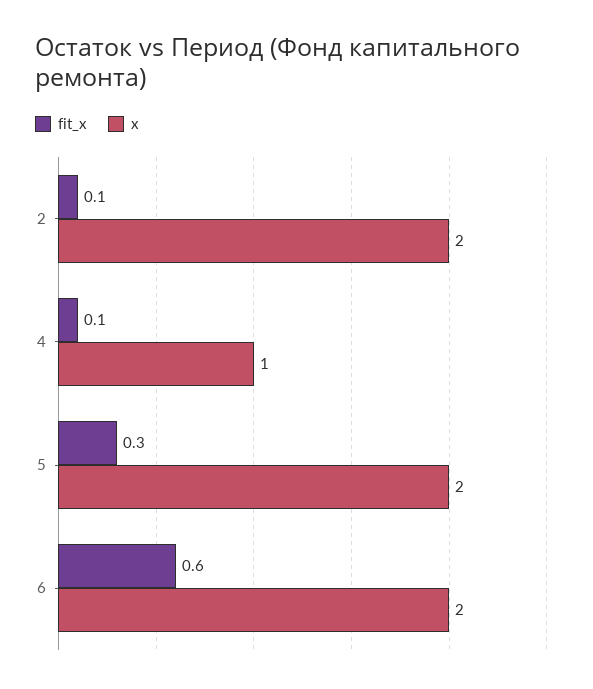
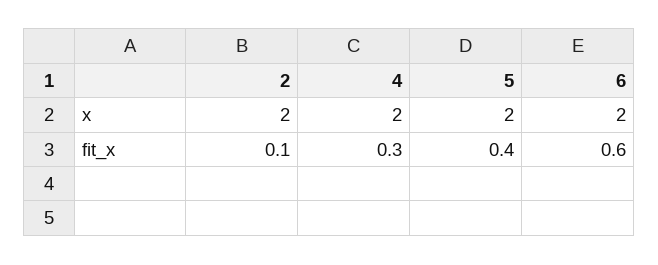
fit_x, 4: 0.1 -> 0.3
x, 4: 1 -> 2
fit_x, 5: 0.3 -> 0.4

